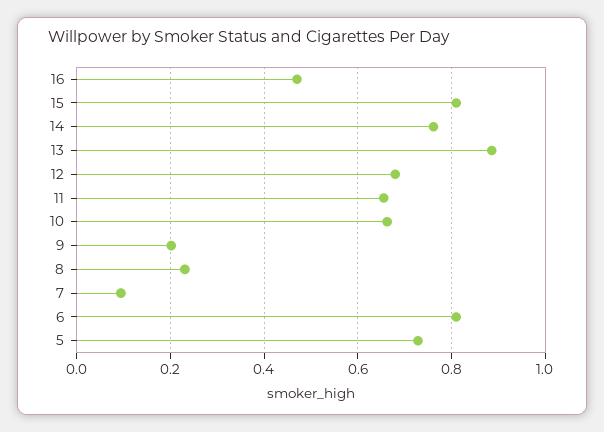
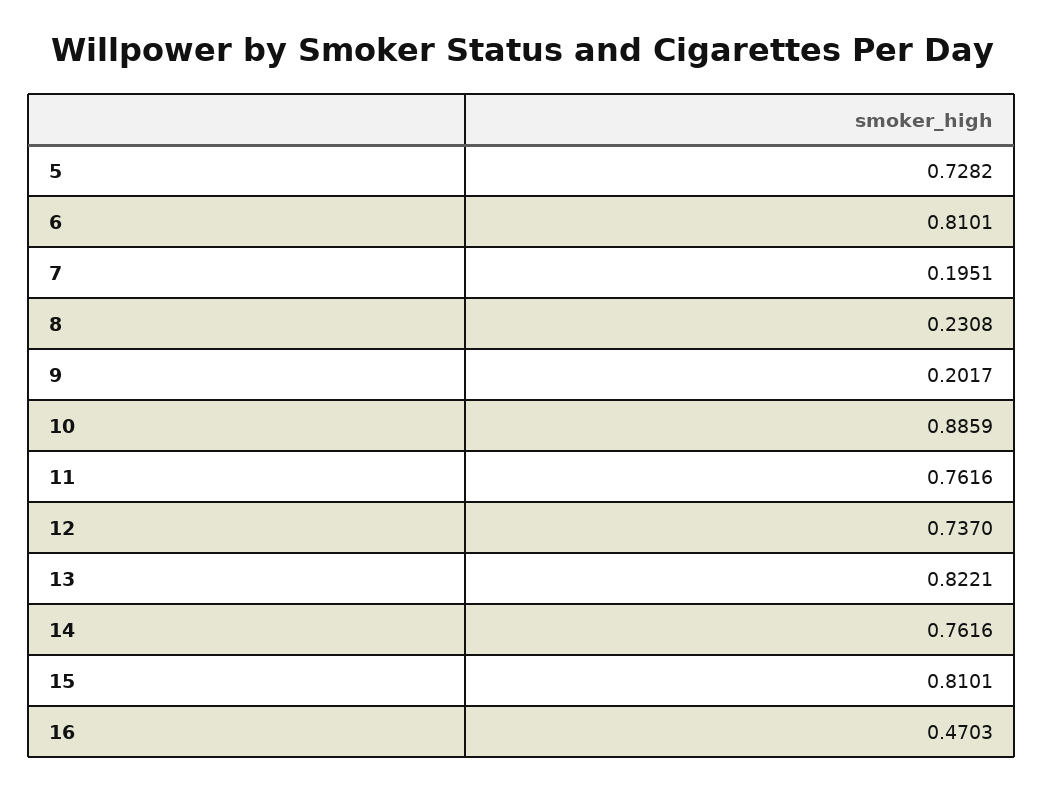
13: 0.88 -> 0.8221
12: 0.68 -> 0.737
11: 0.66 -> 0.7616
10: 0.66 -> 0.8859
7: 0.1 -> 0.1951

